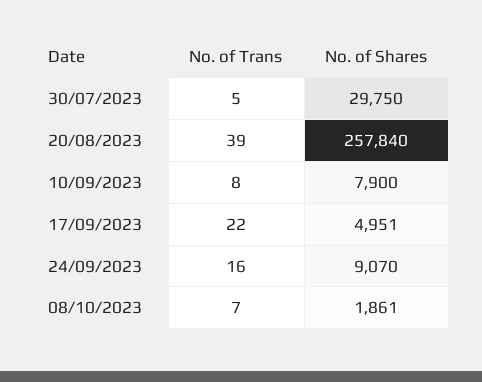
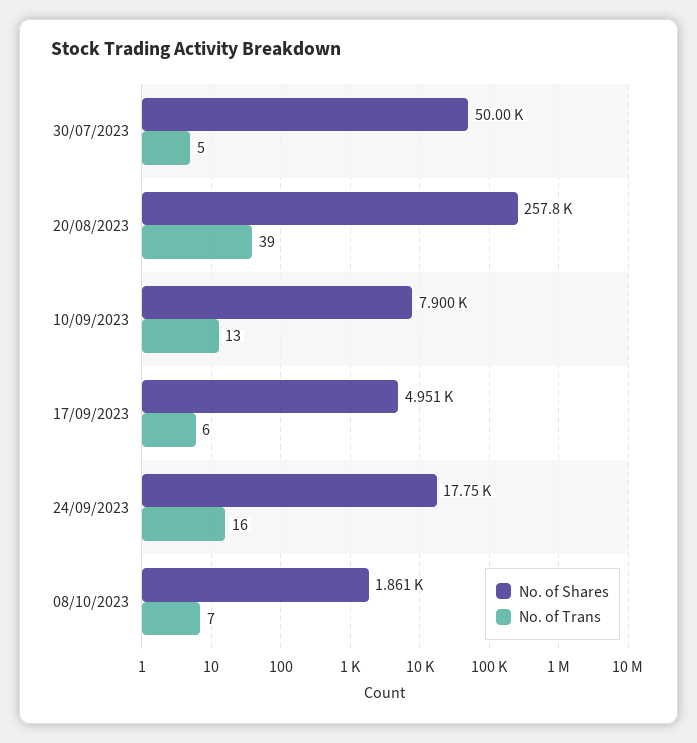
No. of Shares, 30/07/2023: 29750 -> 50000
No. of Trans, 10/09/2023: 8 -> 13
No. of Trans, 17/09/2023: 22 -> 6
No. of Shares, 24/09/2023: 9070 -> 17750

